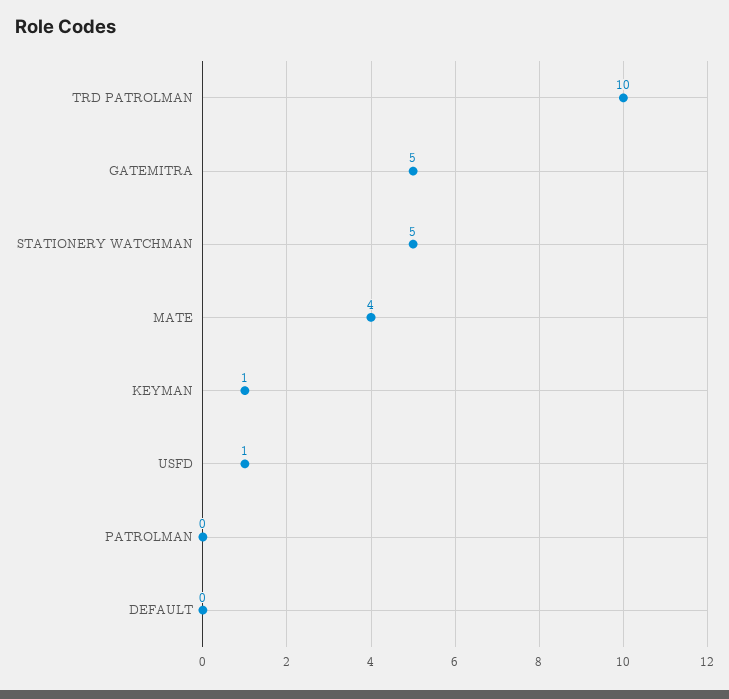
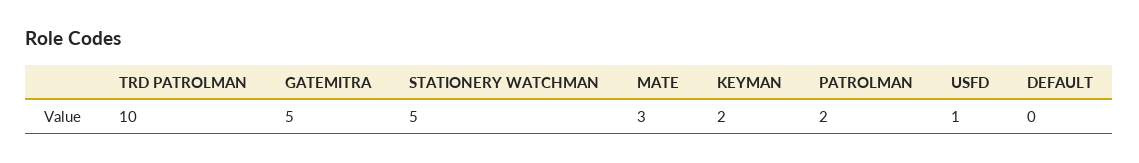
MATE: 4 -> 3
KEYMAN: 1 -> 2
PATROLMAN: 0 -> 2

